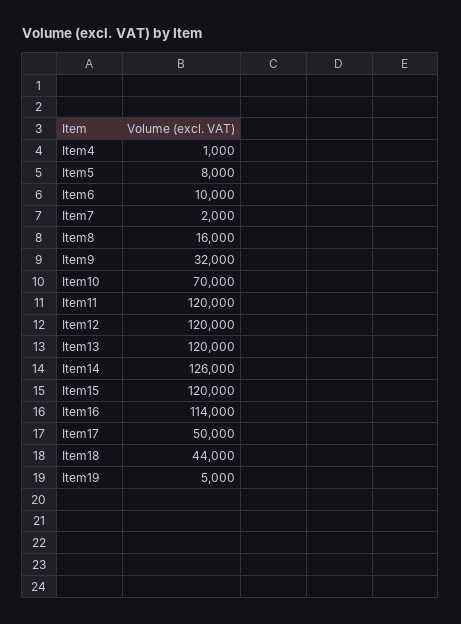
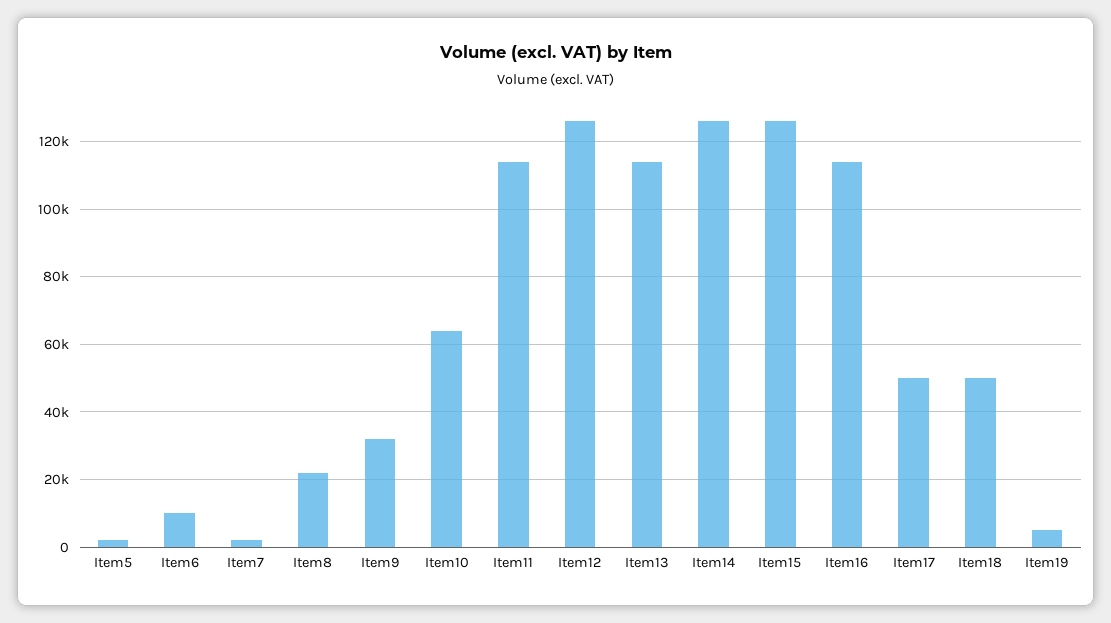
Item4: 1000 -> none
Item5: 8000 -> 2000
Item8: 16000 -> 22000
Item10: 70000 -> 64000
Item11: 120000 -> 114000
Item12: 120000 -> 126000
Item13: 120000 -> 114000
Item15: 120000 -> 126000
Item18: 44000 -> 50000

